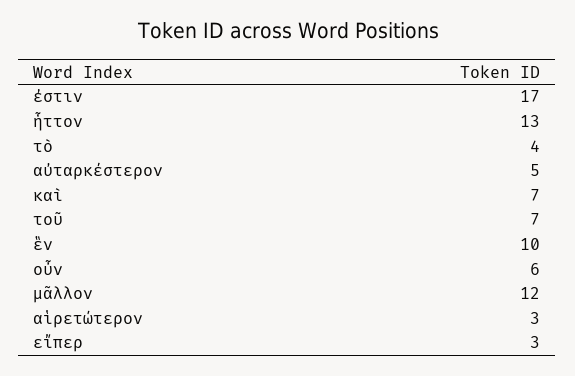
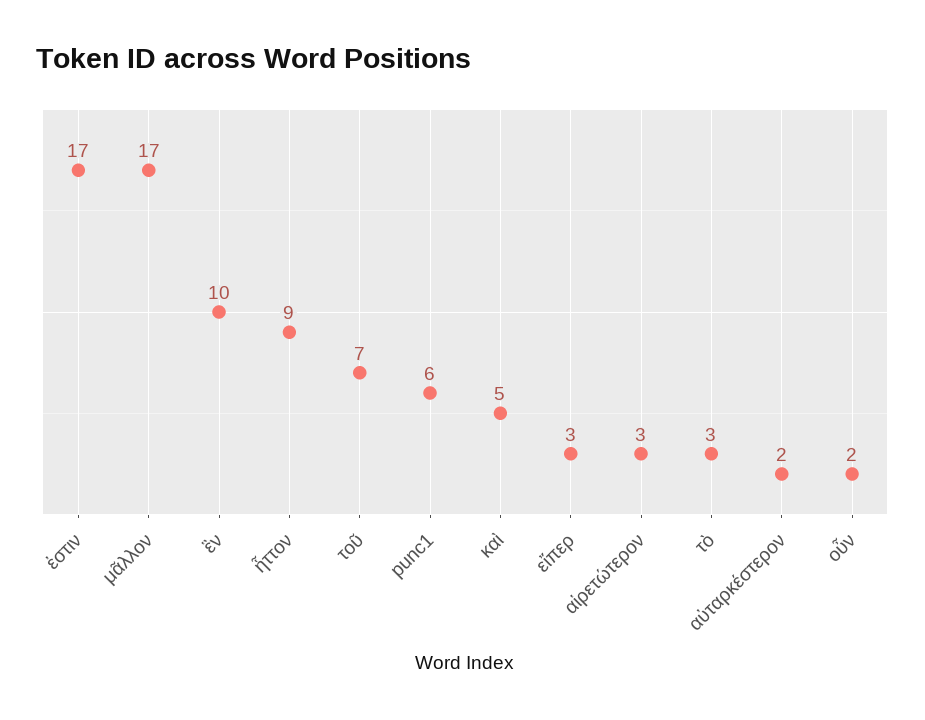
ἧττον: 13 -> 9
τὸ: 4 -> 3
αὐταρκέστερον: 5 -> 2
καὶ: 7 -> 5
οὖν: 6 -> 2
μᾶλλον: 12 -> 17
punc1: none -> 6

